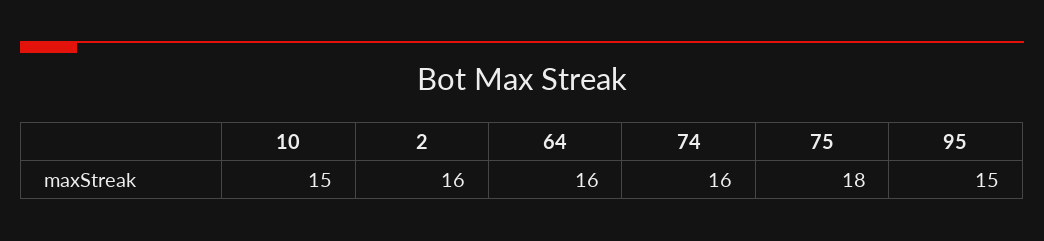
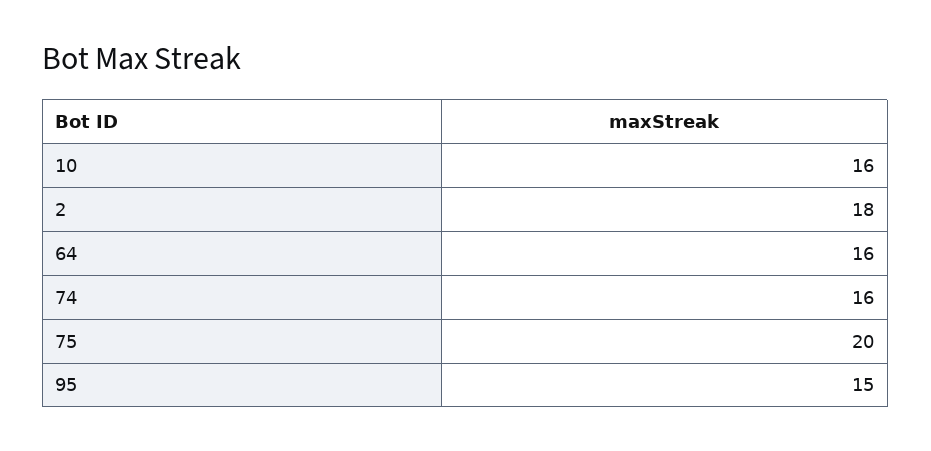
10: 15 -> 16
2: 16 -> 18
75: 18 -> 20

